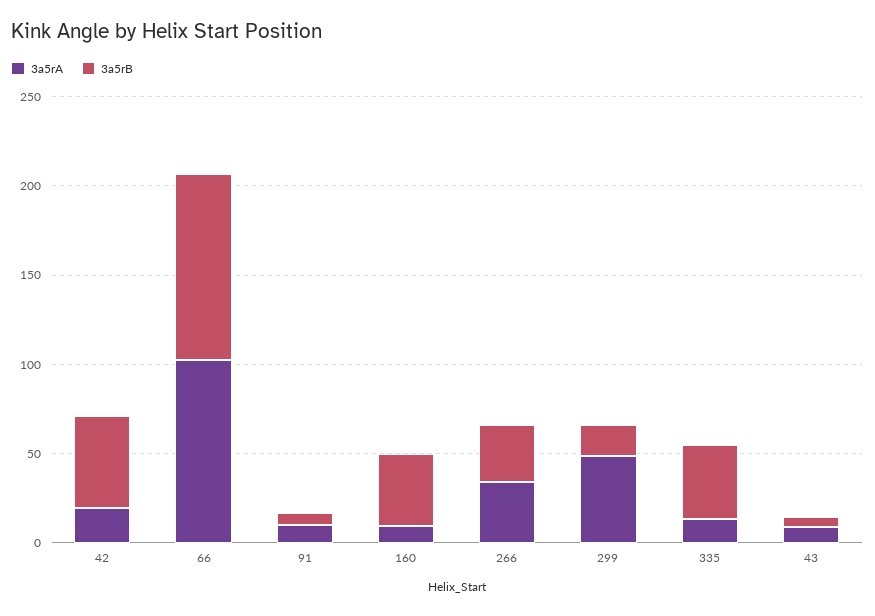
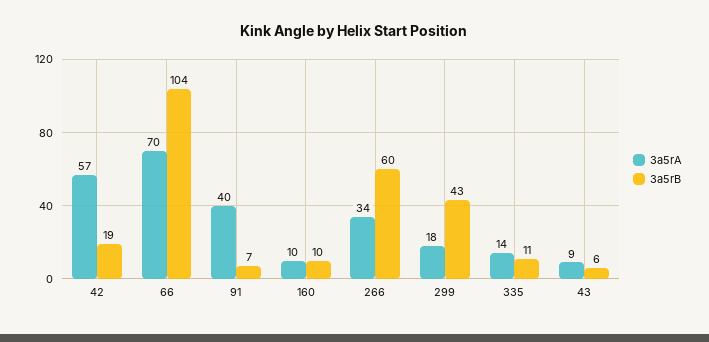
3a5rA, 42: 20 -> 57
3a5rB, 42: 50 -> 19
3a5rA, 66: 100 -> 70
3a5rA, 91: 10 -> 40
3a5rB, 160: 40 -> 10
3a5rB, 266: 30 -> 60
3a5rA, 299: 50 -> 18
3a5rB, 299: 20 -> 43
3a5rB, 335: 40 -> 11

